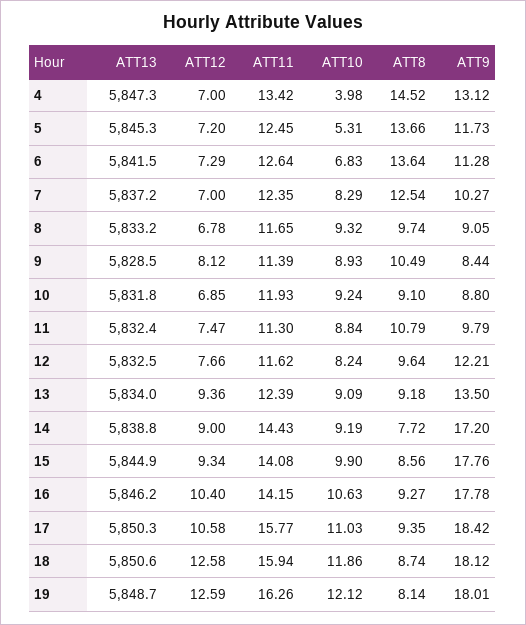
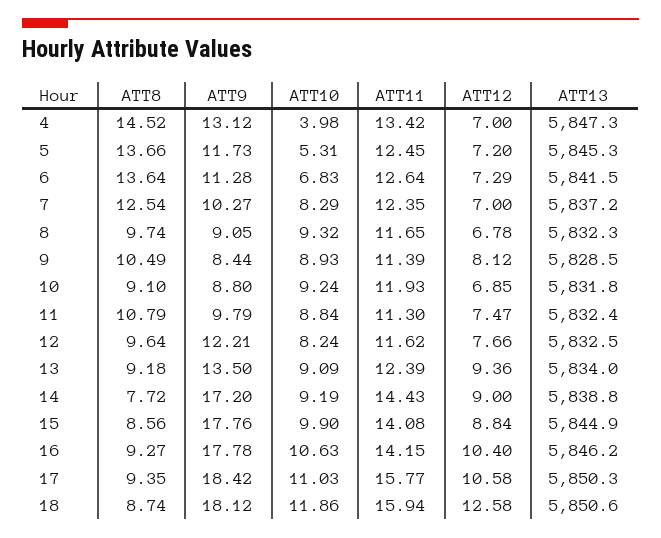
ATT13, 8: 5833.2 -> 5832.3
ATT12, 15: 9.34 -> 8.84
ATT13, 19: 5848.7 -> none
ATT12, 19: 12.59 -> none
ATT11, 19: 16.26 -> none
ATT10, 19: 12.12 -> none
ATT8, 19: 8.14 -> none
ATT9, 19: 18.01 -> none

